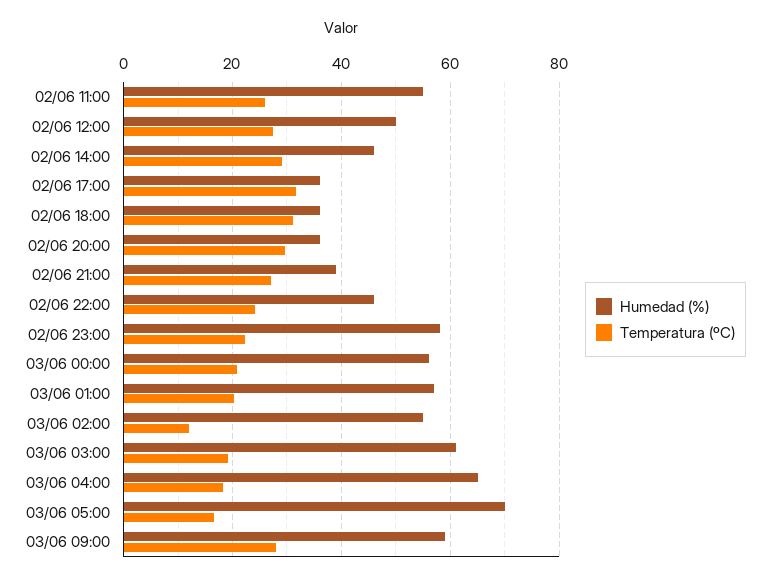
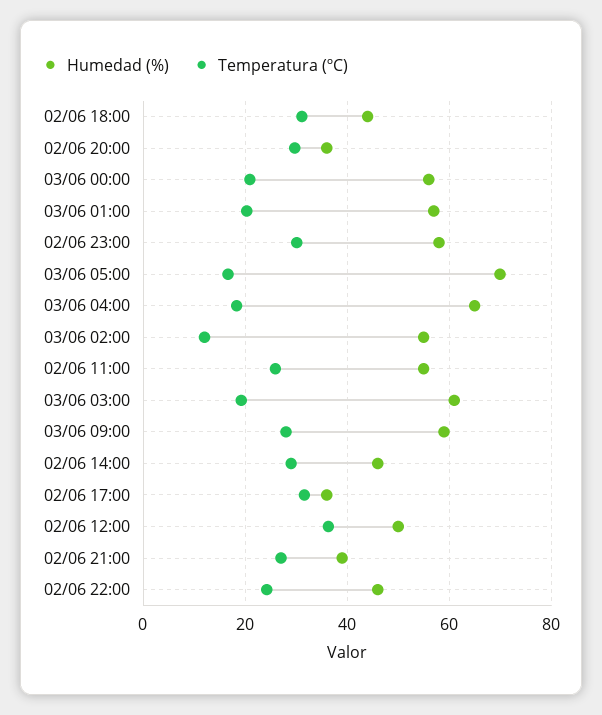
Temperatura (ºC), 02/06 12:00: 28 -> 36
Humedad (%), 02/06 18:00: 36 -> 44
Temperatura (ºC), 02/06 23:00: 22 -> 30

